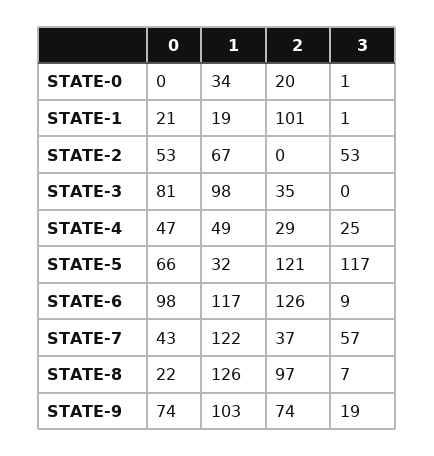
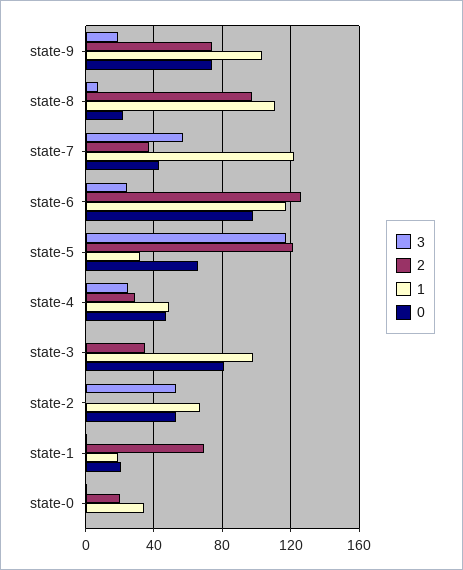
2, STATE-1: 101 -> 70
3, STATE-6: 9 -> 25
1, STATE-8: 126 -> 110

